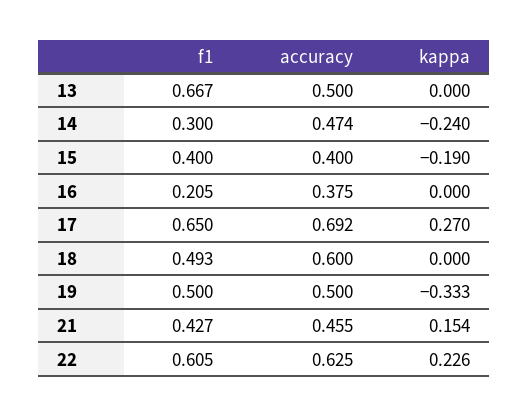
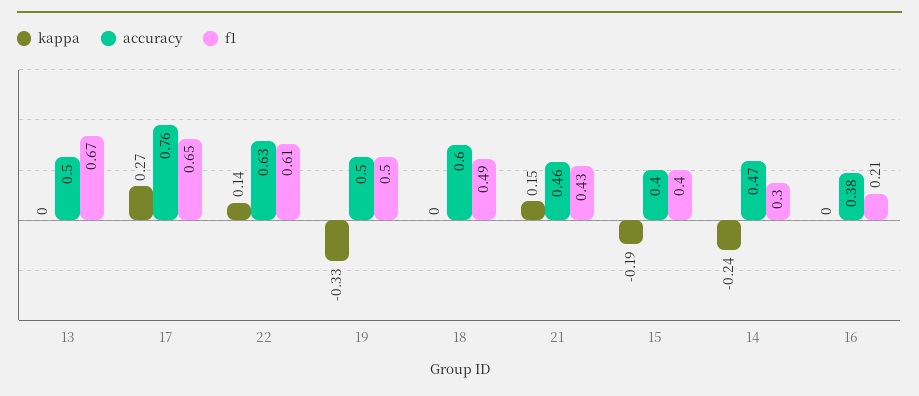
accuracy, 17: 0.692 -> 0.76
kappa, 22: 0.226 -> 0.14

